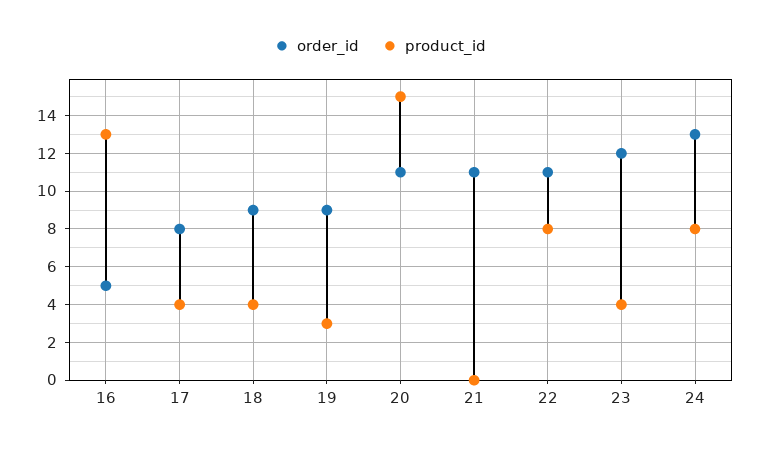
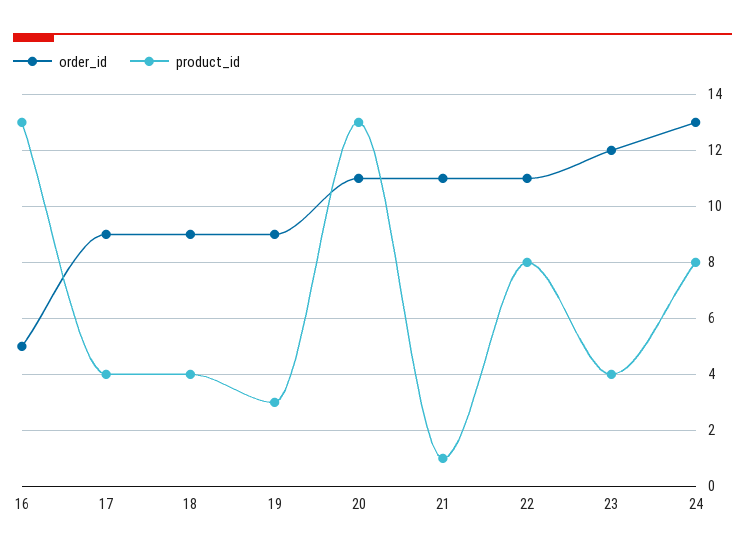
order_id, 17: 8 -> 9
product_id, 20: 15 -> 13
product_id, 21: 0 -> 1

